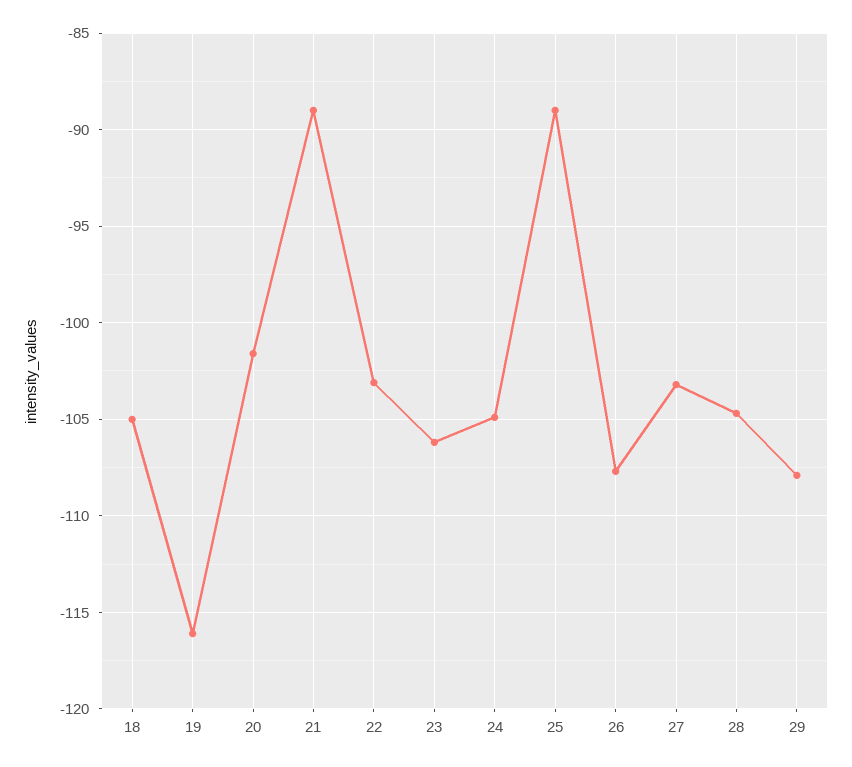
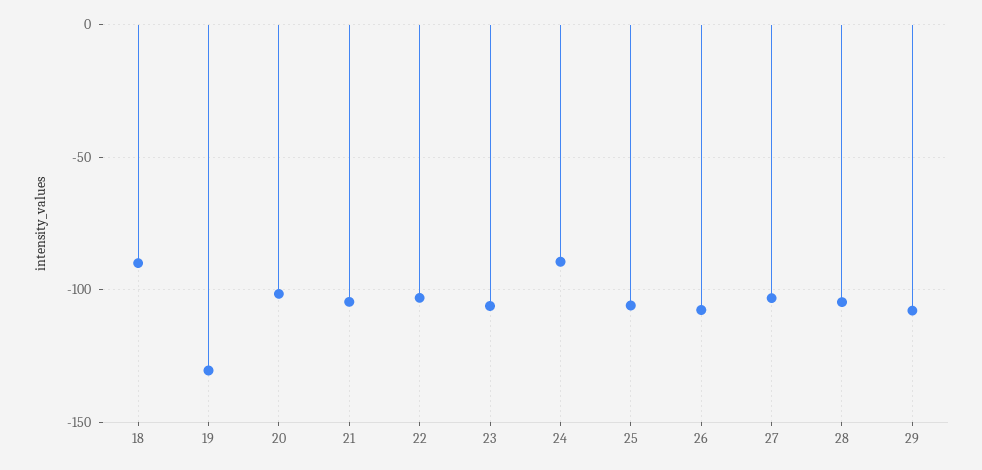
18: -105 -> -90
19: -116 -> -130
21: -89 -> -105
24: -105 -> -90
25: -89 -> -105

